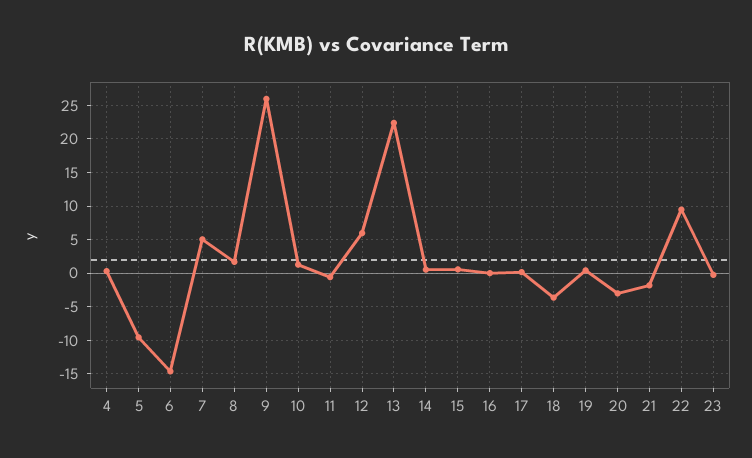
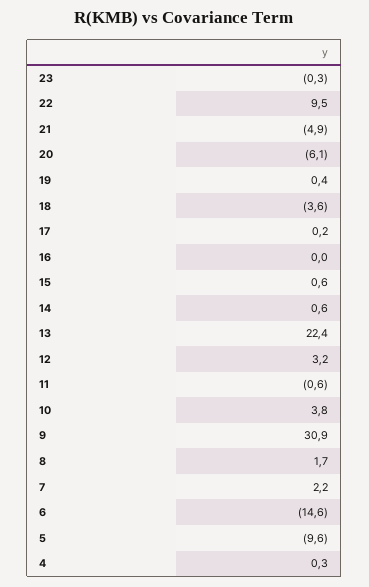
7: 5 -> 2.2
9: 26 -> 30.9
10: 1 -> 3.8
12: 6 -> 3.2
20: -3 -> -6.1
21: -2 -> -4.9

